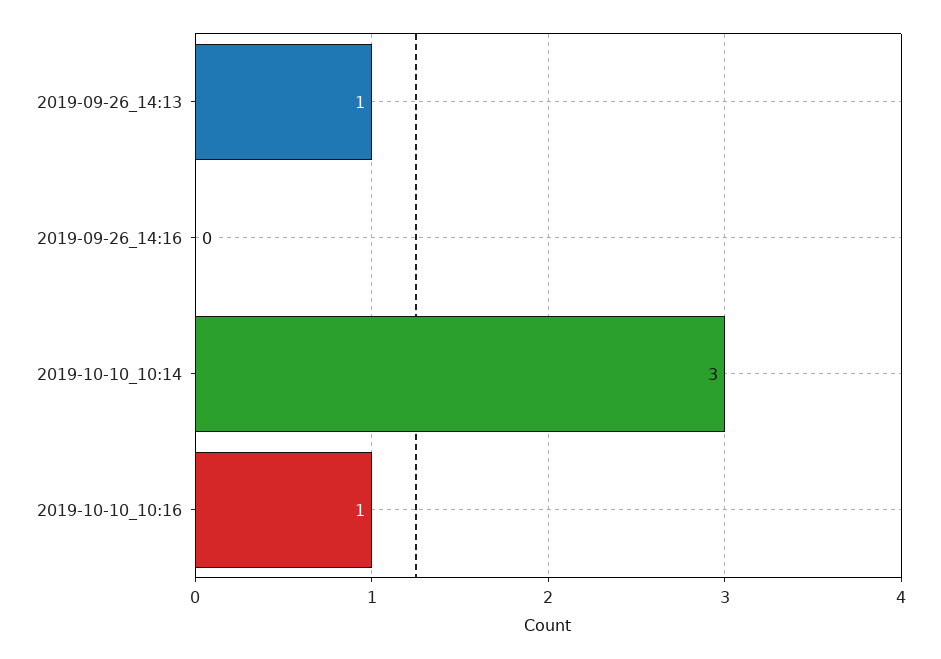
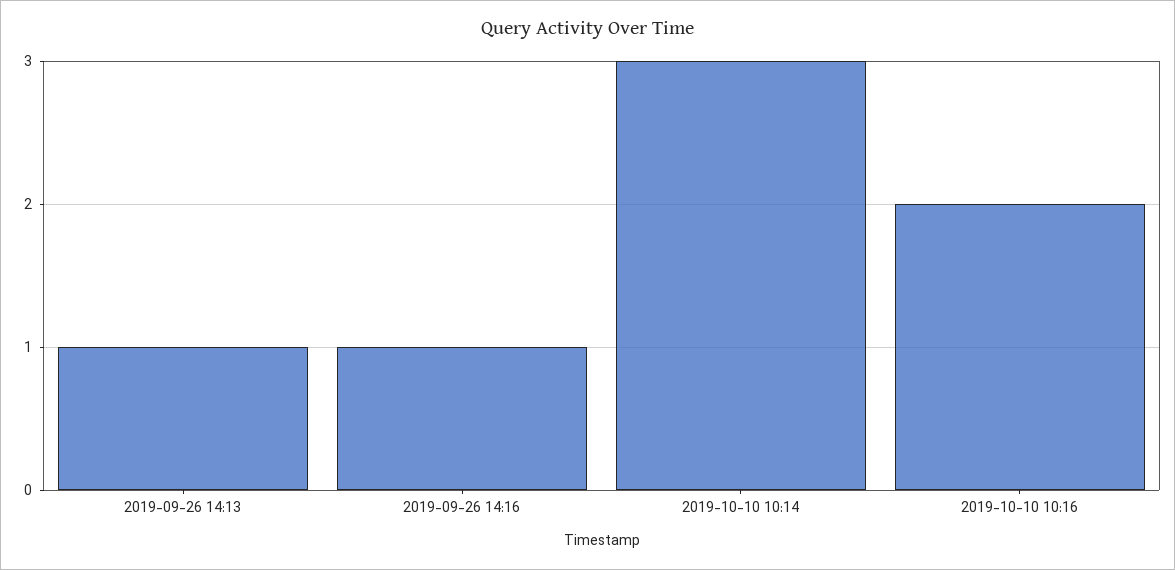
2019-09-26_14:16: 0 -> 1
2019-10-10_10:16: 1 -> 2

